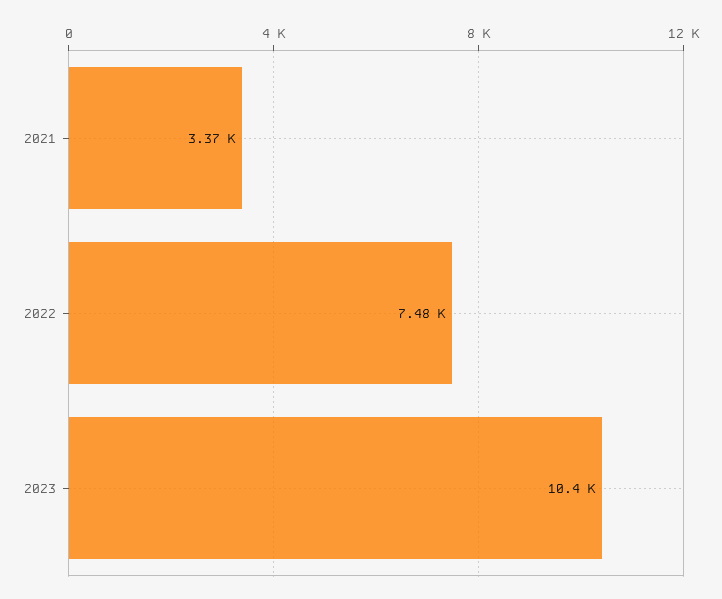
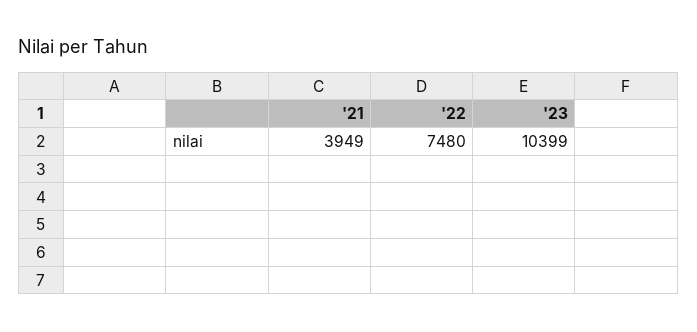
2021: 3370 -> 3949

